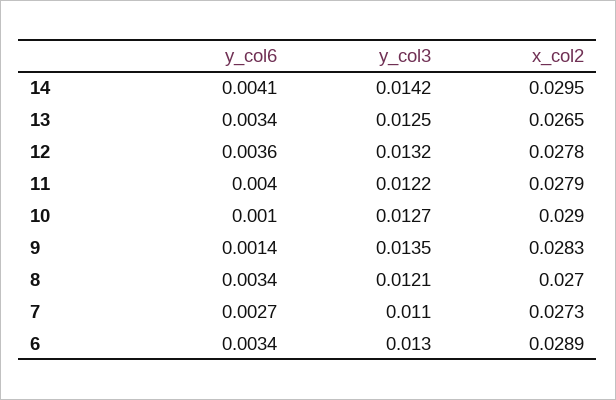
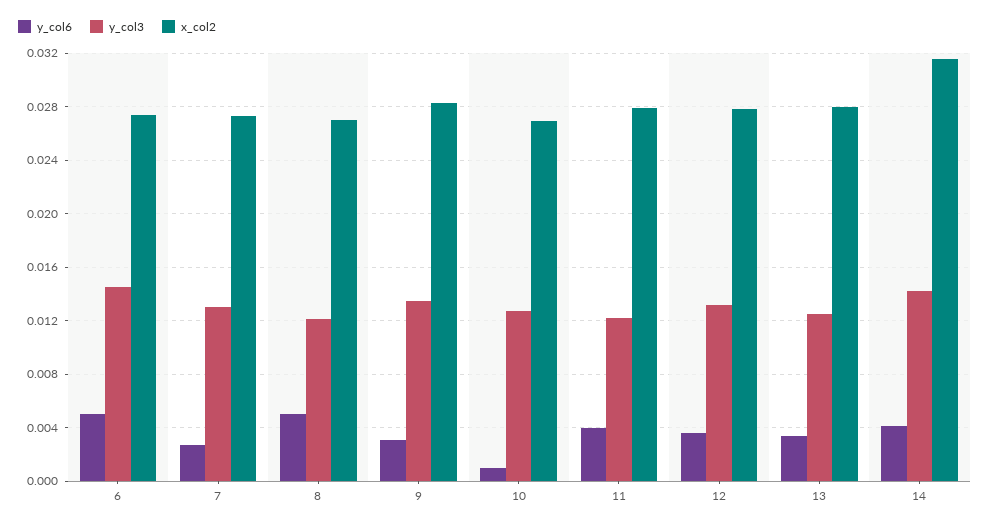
x_col2, 14: 0.0295 -> 0.0315
x_col2, 13: 0.0265 -> 0.028
x_col2, 10: 0.029 -> 0.027
y_col6, 9: 0.0014 -> 0.003
y_col6, 8: 0.0034 -> 0.005
y_col3, 7: 0.011 -> 0.013
y_col6, 6: 0.0034 -> 0.005
y_col3, 6: 0.013 -> 0.0145
x_col2, 6: 0.0289 -> 0.0275

